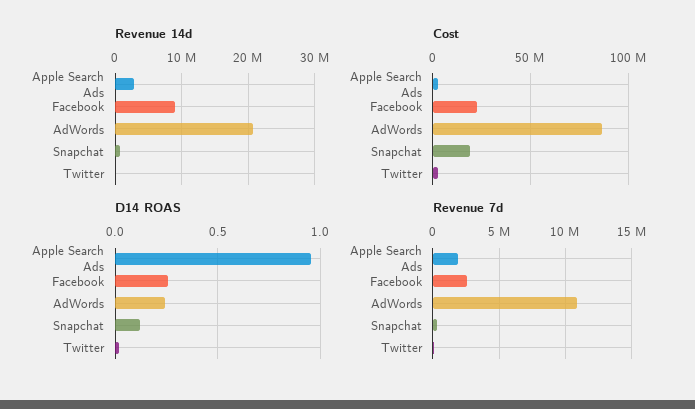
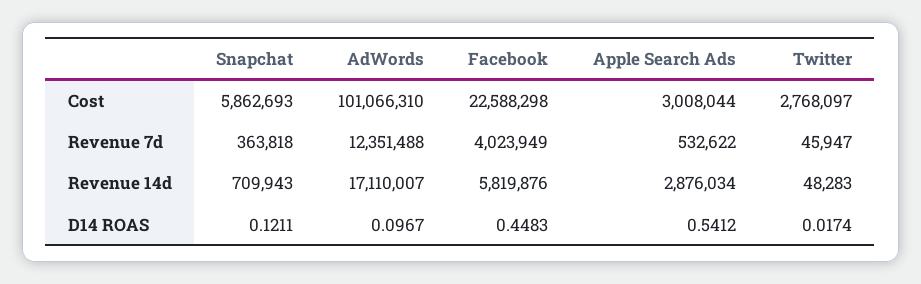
Revenue 14d, Facebook: 9000000 -> 5819876
Revenue 14d, AdWords: 21000000 -> 17110007
Cost, AdWords: 85000000 -> 101066310
Cost, Snapchat: 20000000 -> 5862693
D14 ROAS, Apple Search Ads: 0.95 -> 0.5412
D14 ROAS, Facebook: 0.25 -> 0.4483
D14 ROAS, AdWords: 0.25 -> 0.0967
Revenue 7d, Apple Search Ads: 2000000 -> 532622
Revenue 7d, Facebook: 2500000 -> 4023949
Revenue 7d, AdWords: 11000000 -> 12351488

